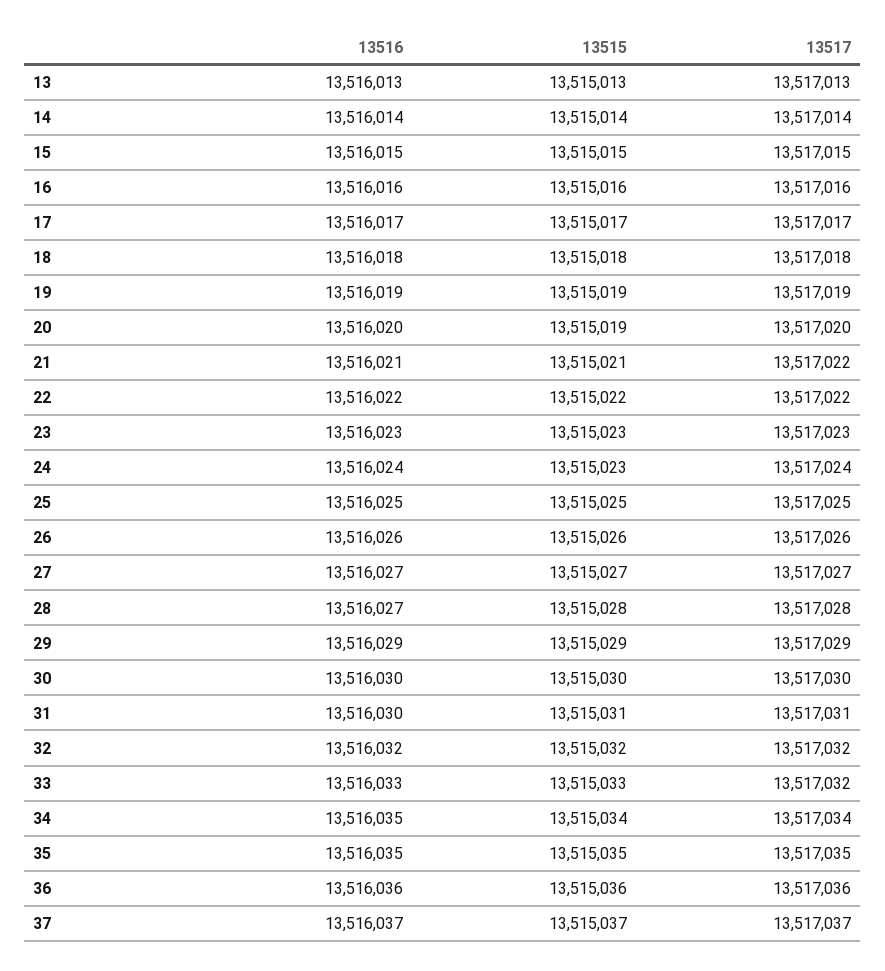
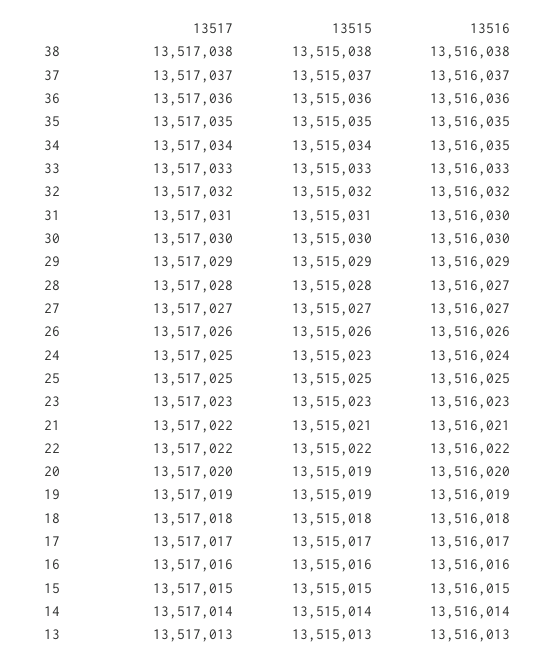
13517, 24: 13517024 -> 13517025
13517, 33: 13517032 -> 13517033
13517, 38: none -> 13517038
13515, 38: none -> 13515038
13516, 38: none -> 13516038

